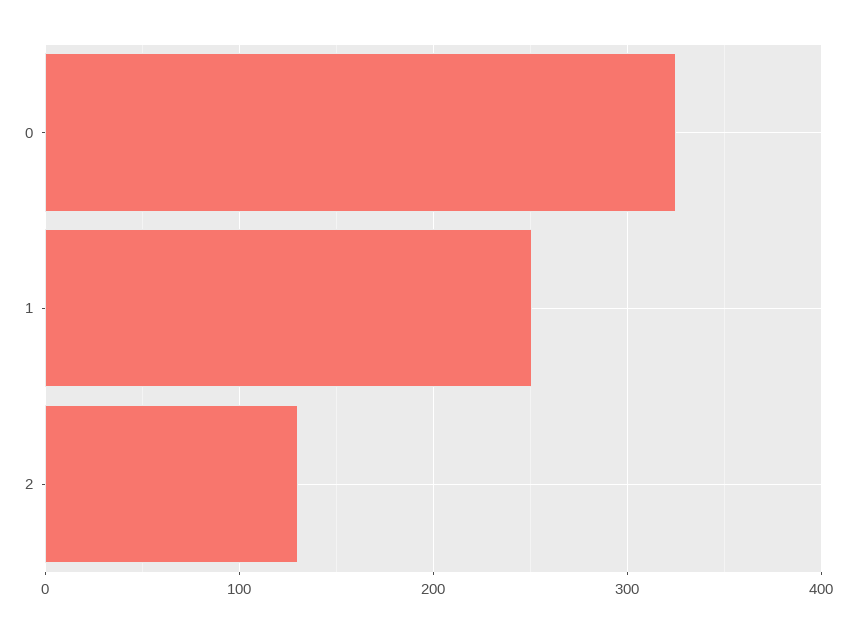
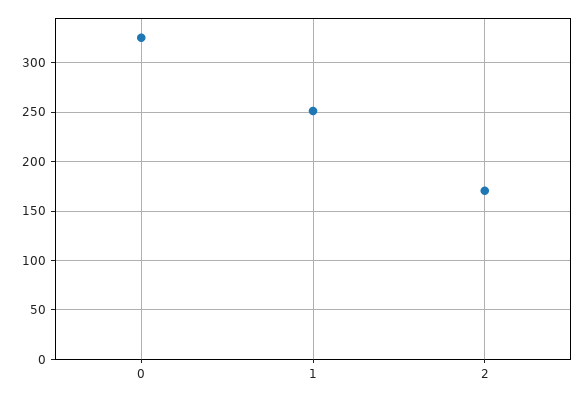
2: 130 -> 170

